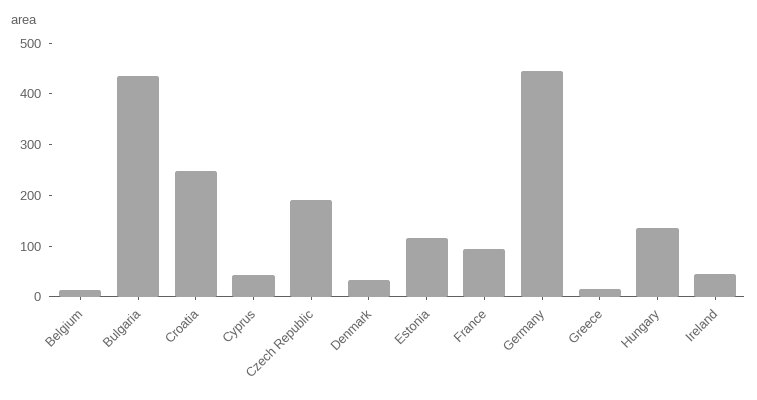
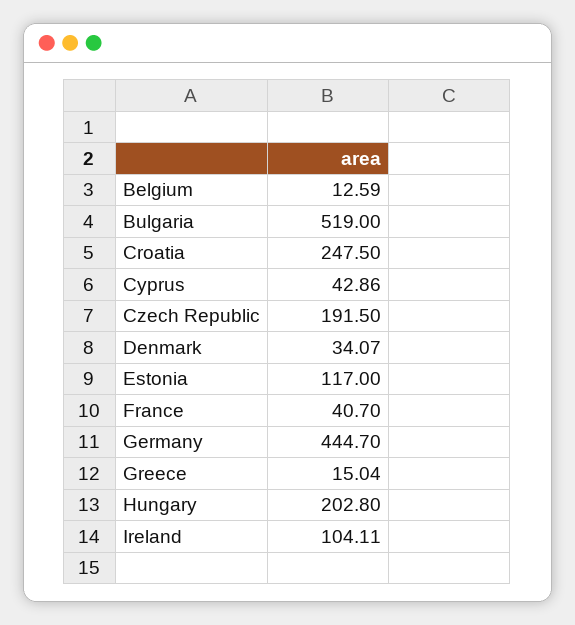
Bulgaria: 440 -> 519
France: 100 -> 40.7
Hungary: 140 -> 202.8
Ireland: 40 -> 104.11

